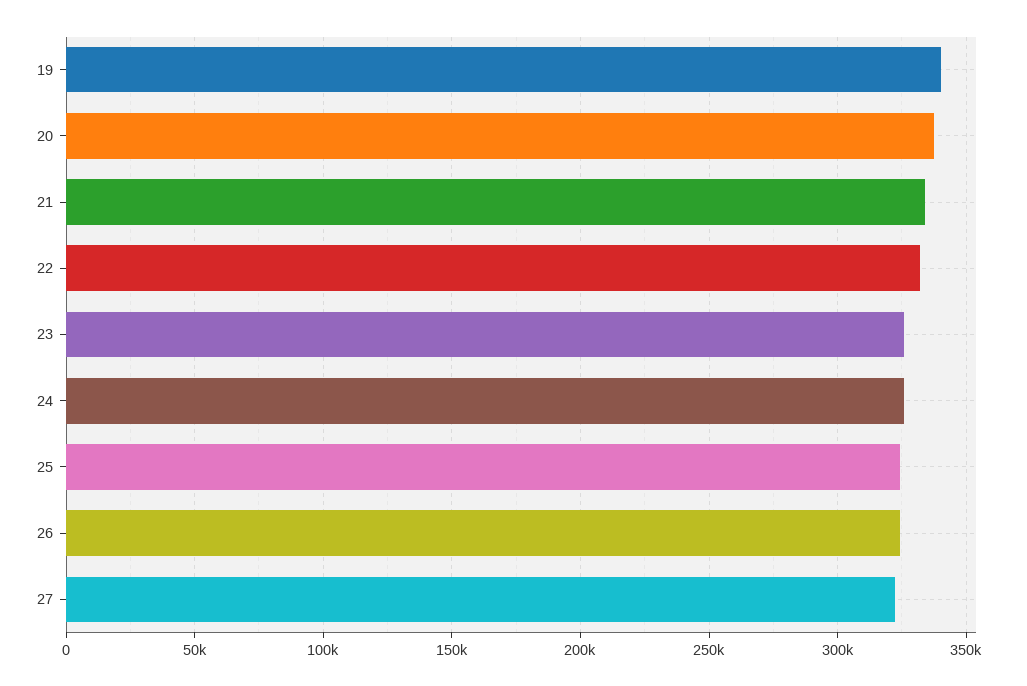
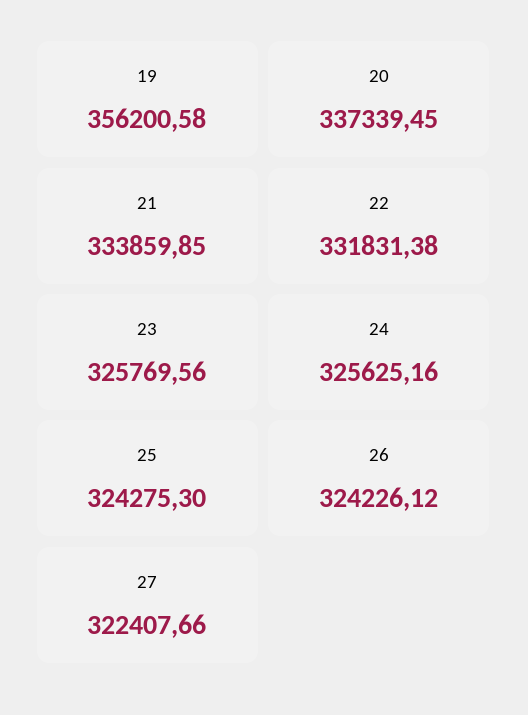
19: 340000 -> 356200.58

